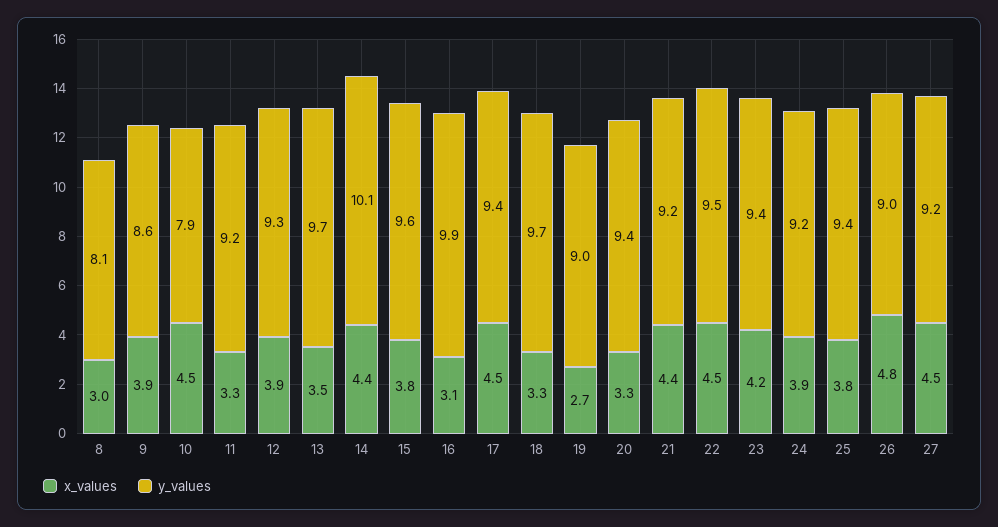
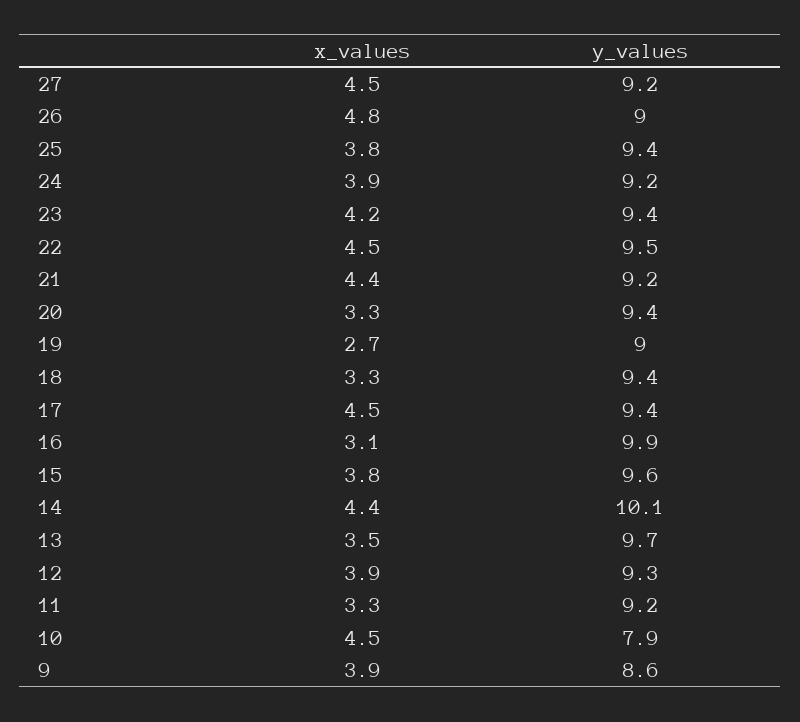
x_values, 8: 3 -> none
y_values, 8: 8.1 -> none
y_values, 18: 9.7 -> 9.4

